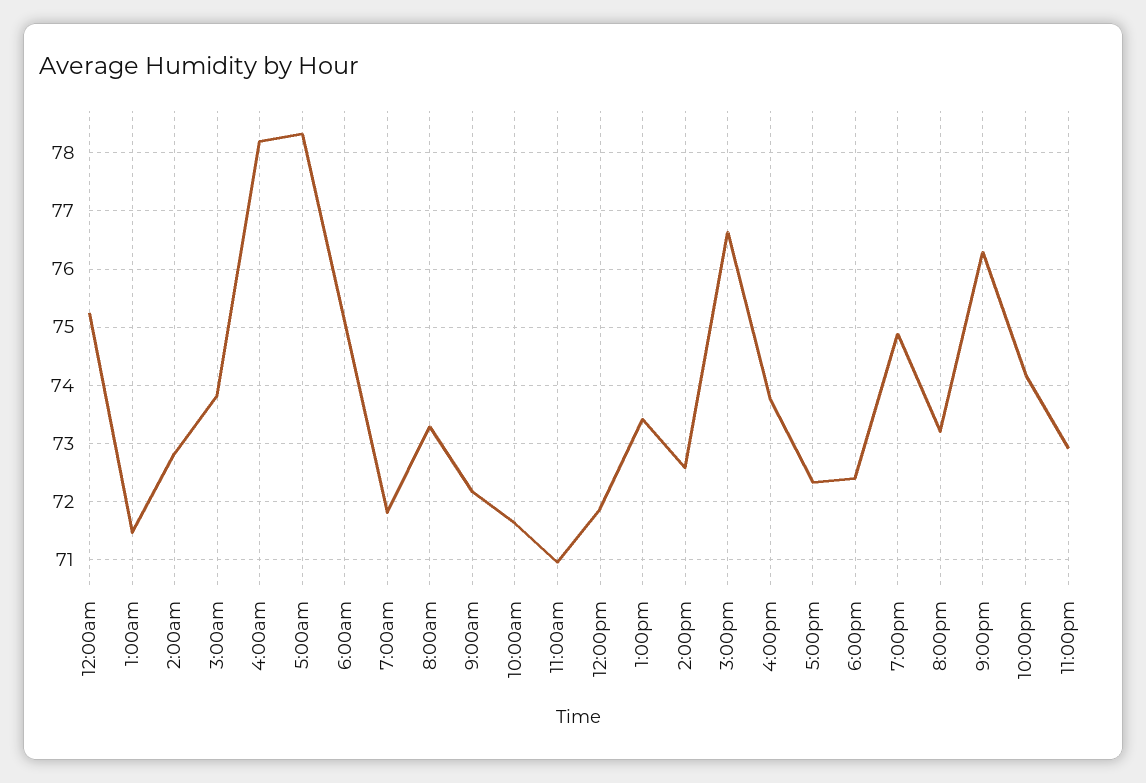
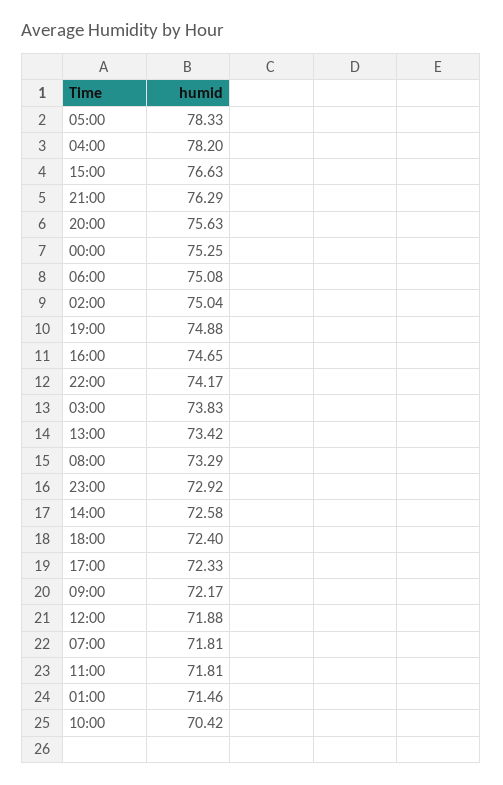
2:00am: 72.8 -> 75.04
10:00am: 71.6 -> 70.42
11:00am: 71 -> 71.81
4:00pm: 73.8 -> 74.65
8:00pm: 73.2 -> 75.63

